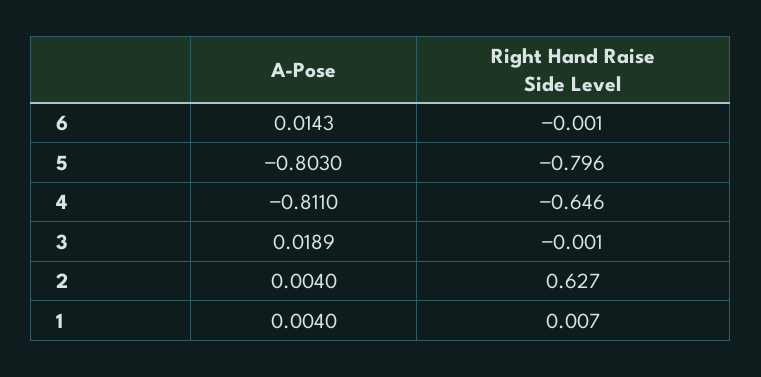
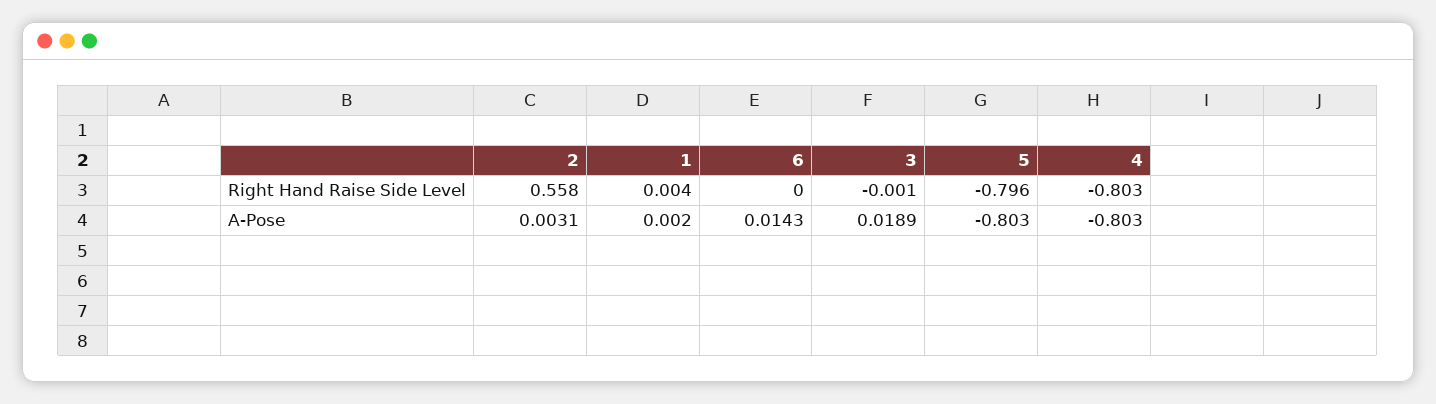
Right Hand Raise Side Level, 6: -0.001 -> 0
A-Pose, 4: -0.811 -> -0.803
Right Hand Raise Side Level, 4: -0.646 -> -0.803
A-Pose, 2: 0.004 -> 0.0031
Right Hand Raise Side Level, 2: 0.627 -> 0.558
A-Pose, 1: 0.004 -> 0.002
Right Hand Raise Side Level, 1: 0.007 -> 0.004

